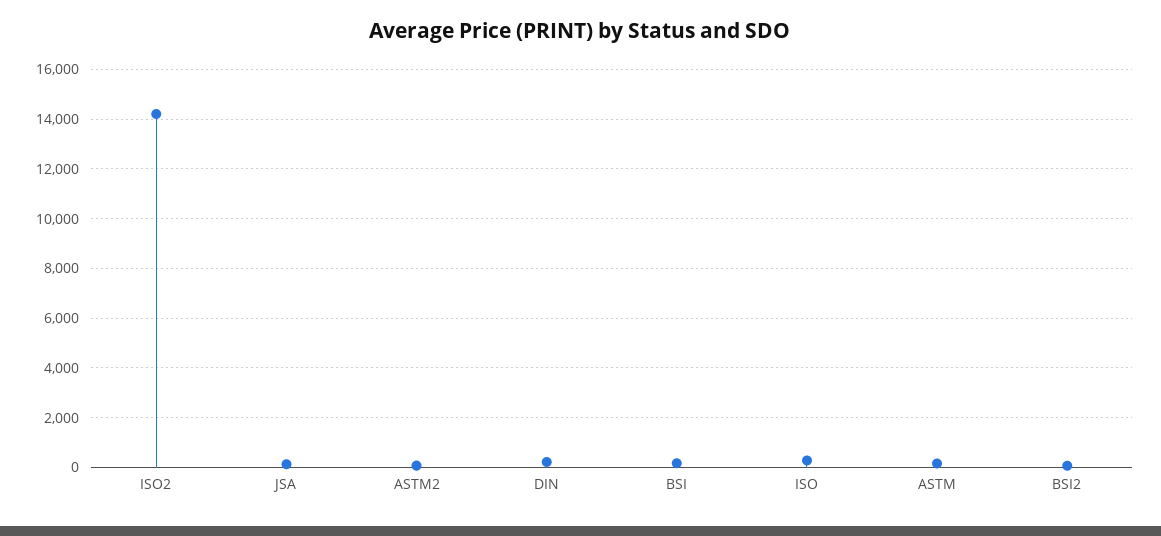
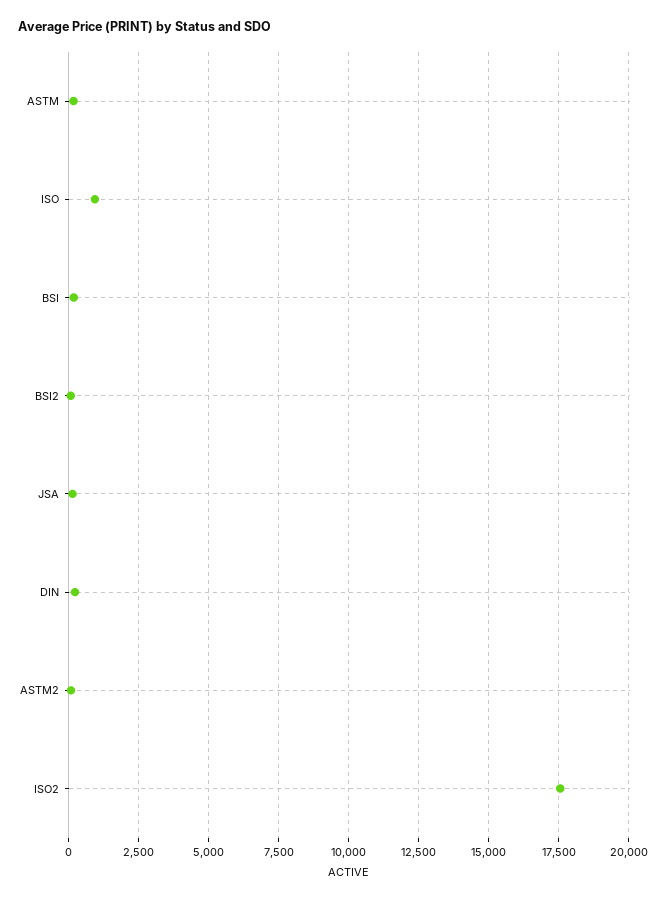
ISO2: 14250 -> 17500
ISO: 250 -> 1000

